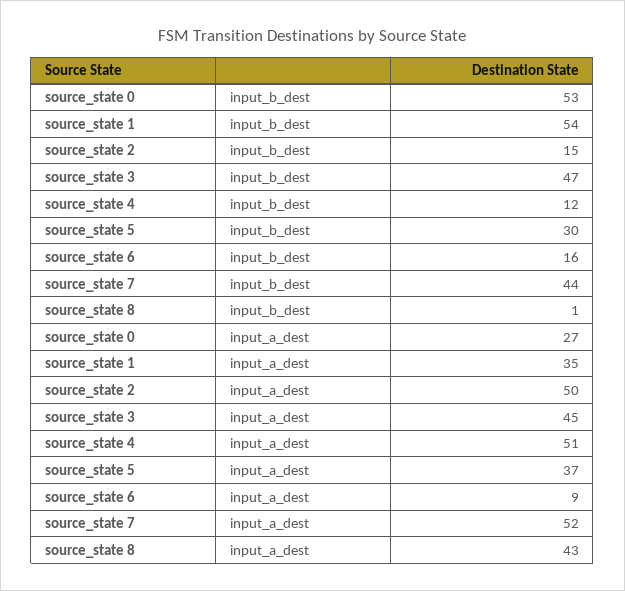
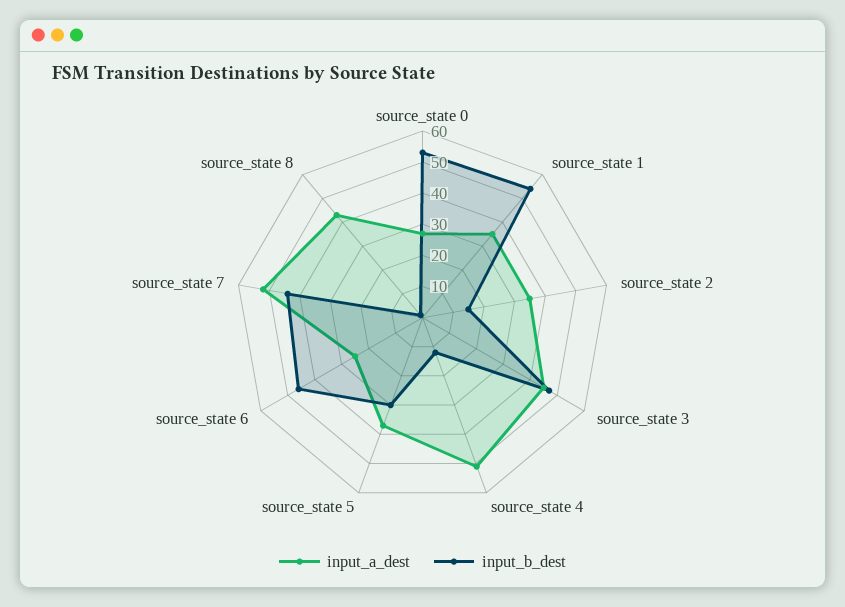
input_b_dest, source_state 6: 16 -> 45
input_a_dest, source_state 2: 50 -> 35
input_a_dest, source_state 6: 9 -> 25

